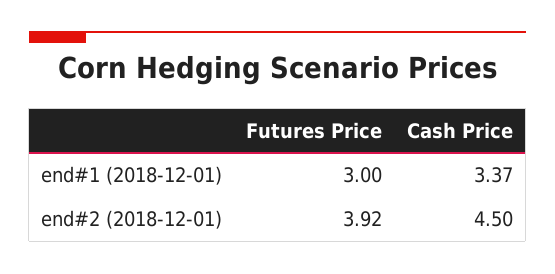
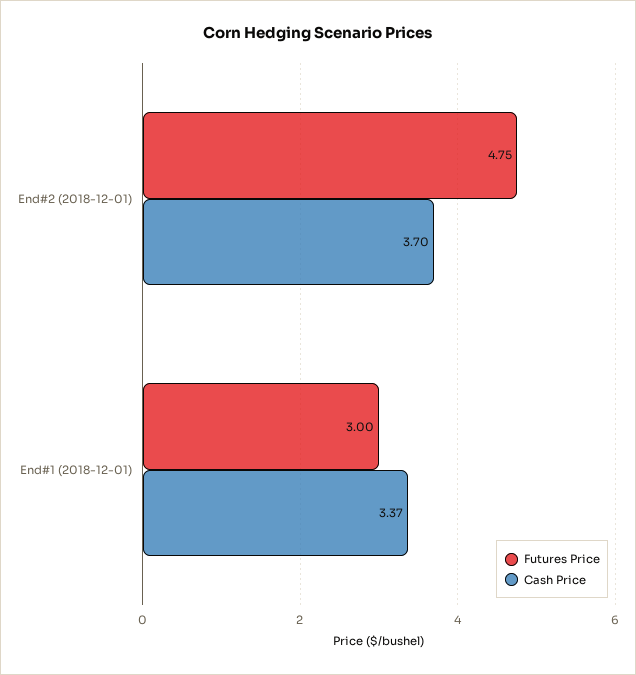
Futures Price, end#2 (2018-12-01): 3.92 -> 4.75
Cash Price, end#2 (2018-12-01): 4.5 -> 3.7

